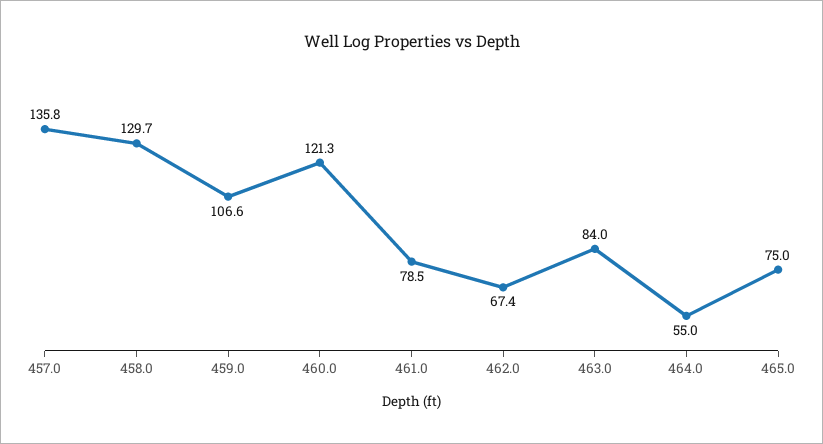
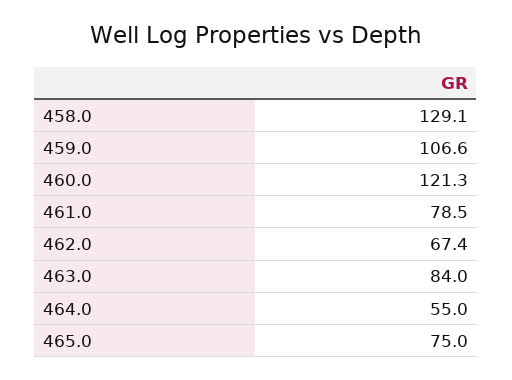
457.0: 135.8 -> none
458.0: 129.7 -> 129.1

